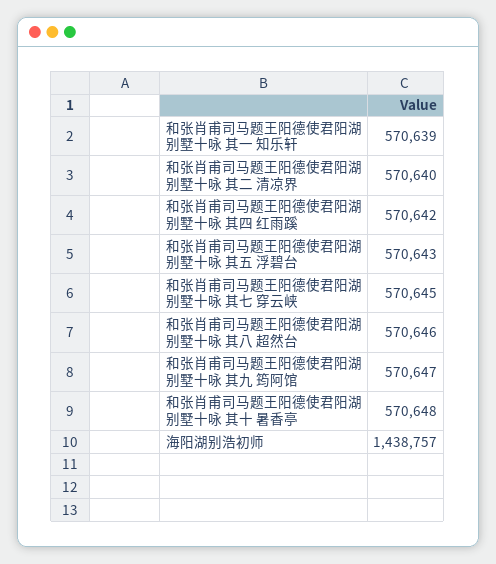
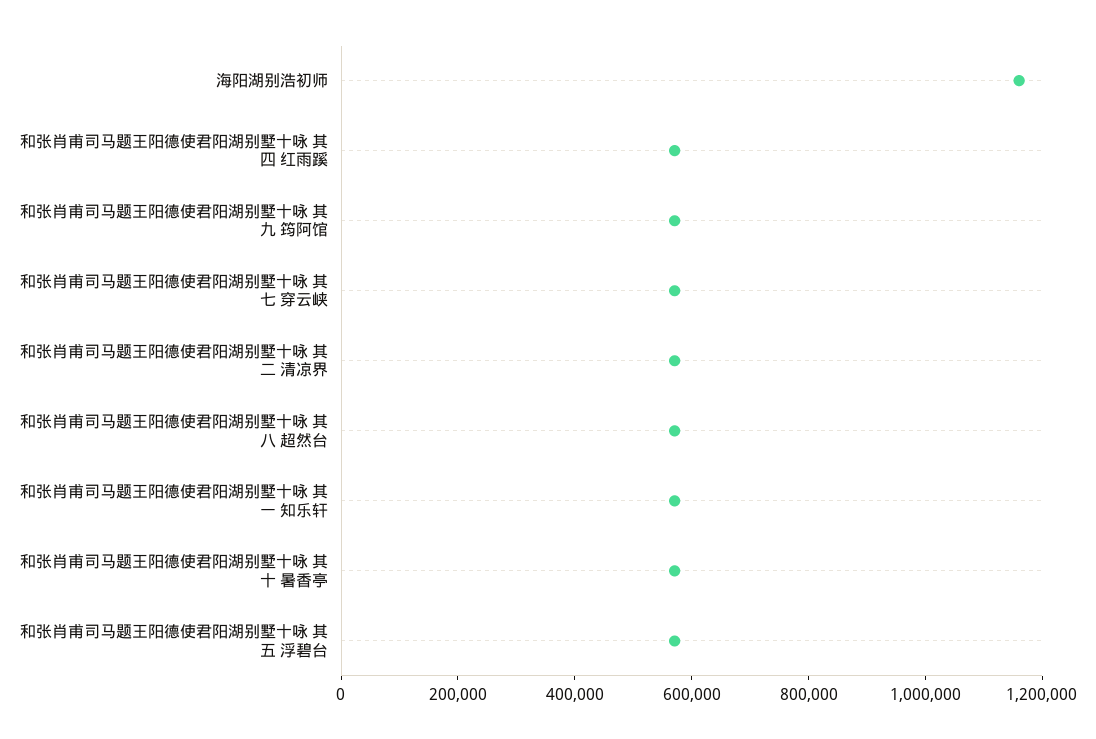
海阳湖别浩初师: 1438757 -> 1150000

